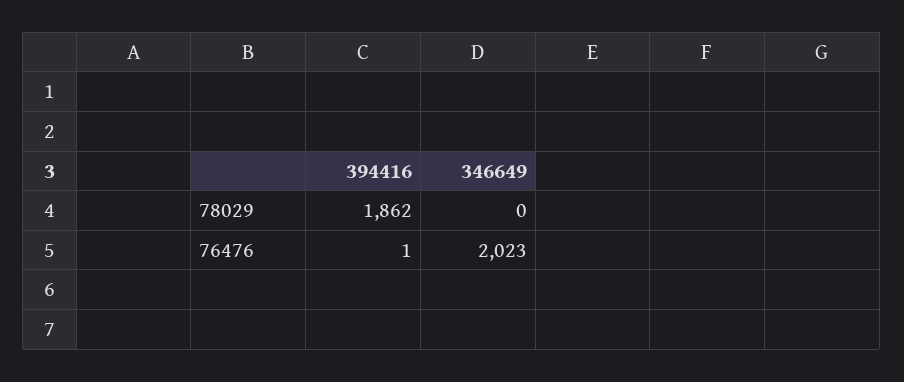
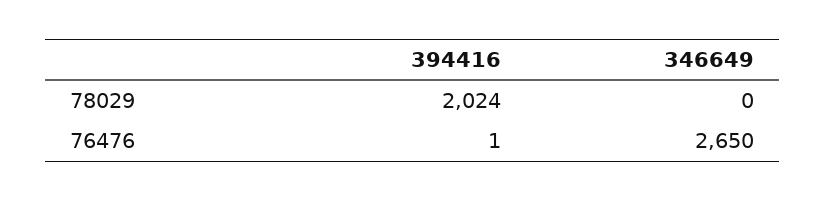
394416, 78029: 1862 -> 2024
346649, 76476: 2023 -> 2650

